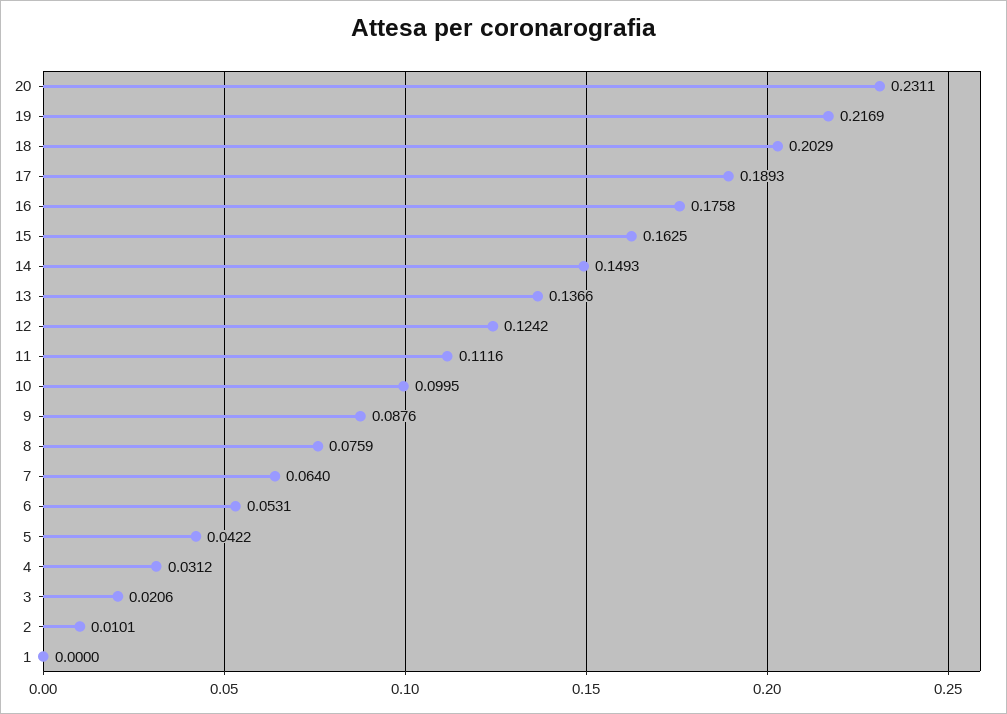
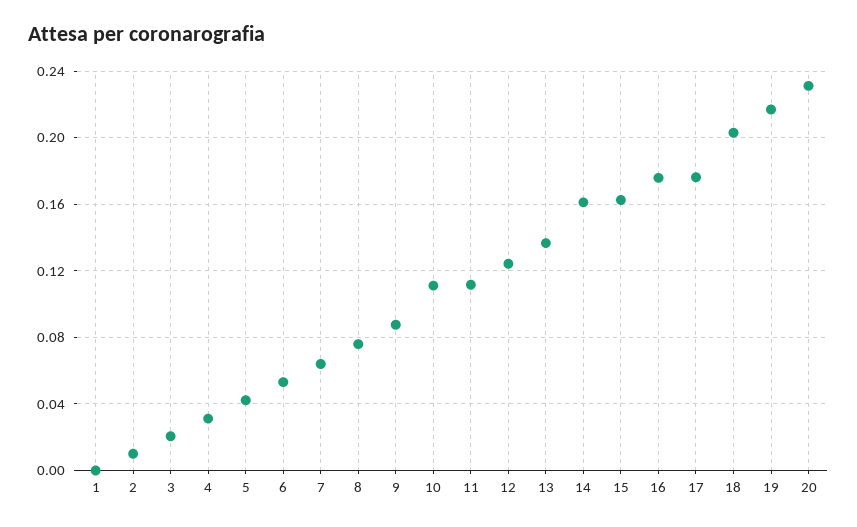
17: 0.1893 -> 0.175
14: 0.1493 -> 0.16
10: 0.0995 -> 0.11

